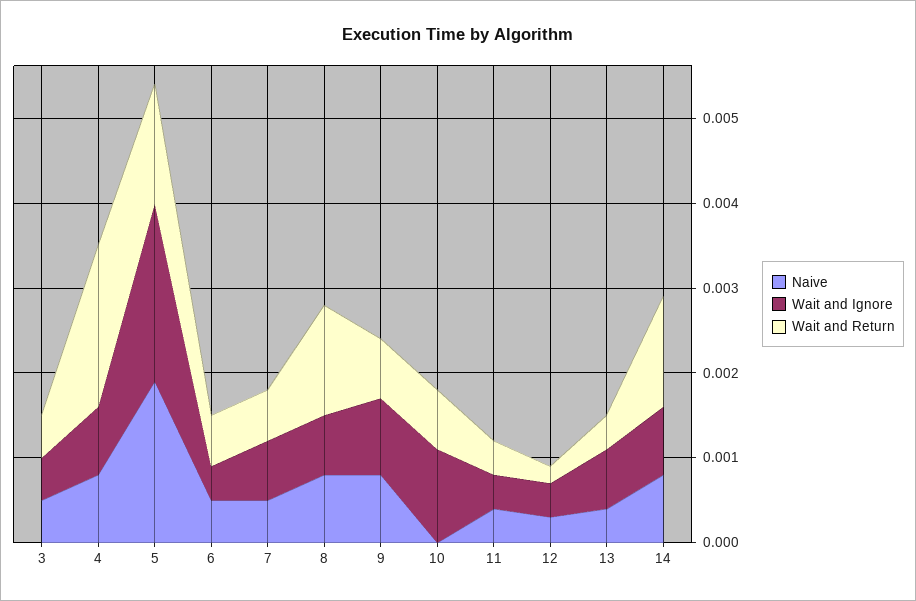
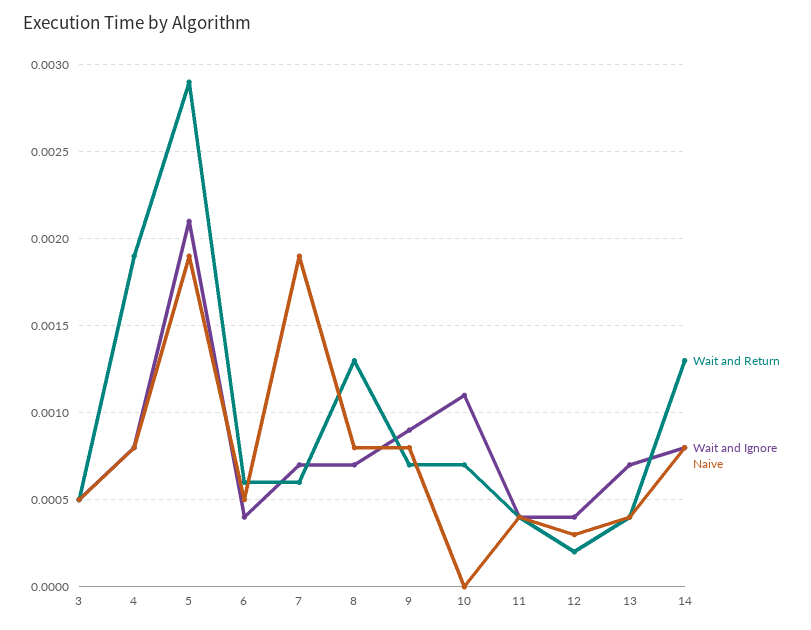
Wait and Return, 5: 0.0014 -> 0.0029
Naive, 7: 0.0005 -> 0.0019

